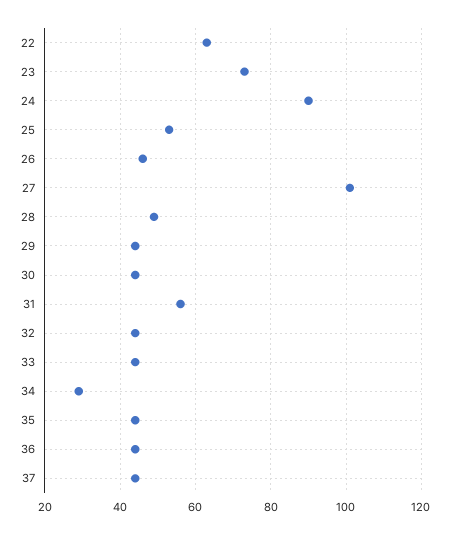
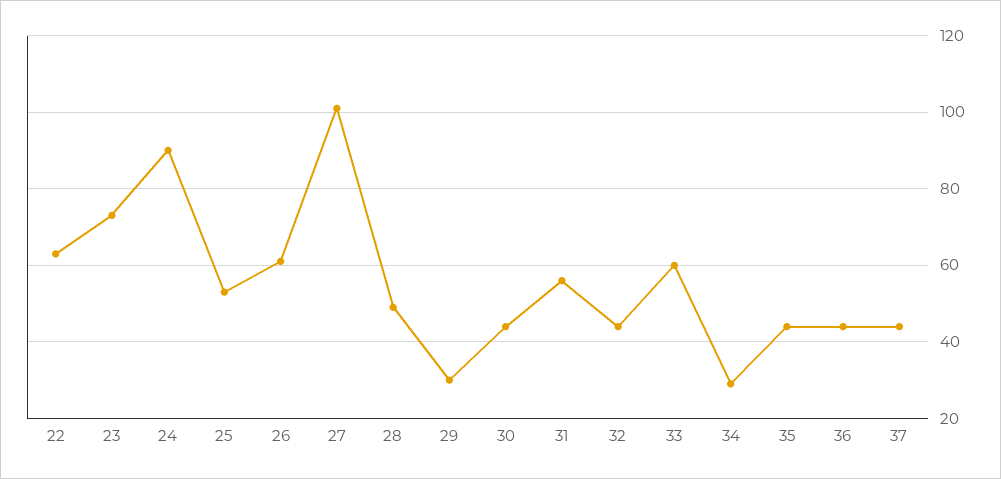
26: 45 -> 60
29: 45 -> 30
33: 45 -> 60

